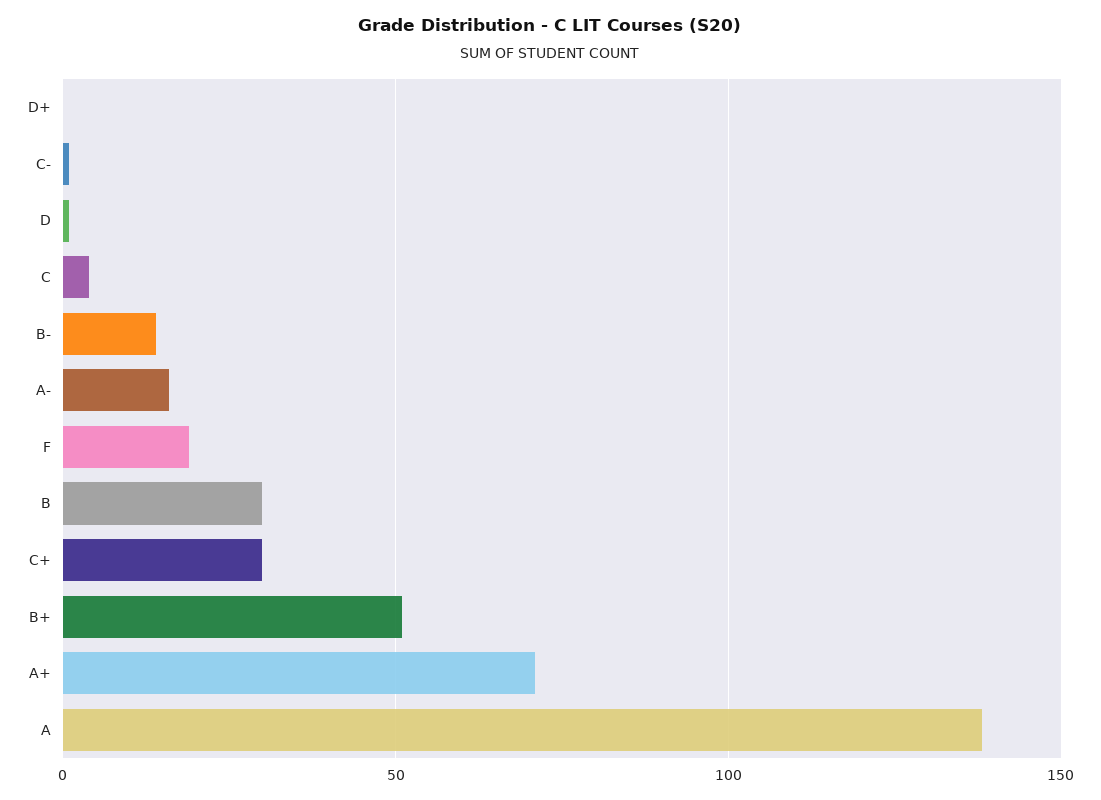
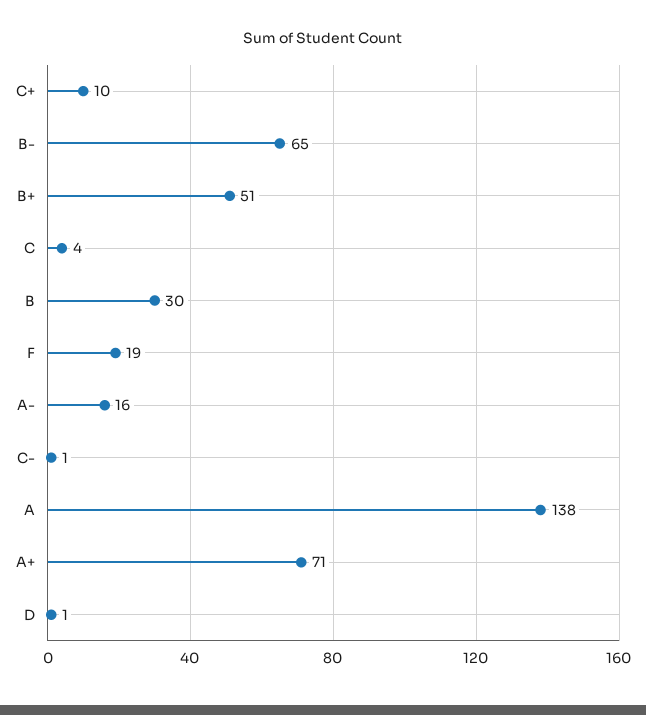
D+: 0 -> none
B-: 15 -> 65
C+: 30 -> 10

